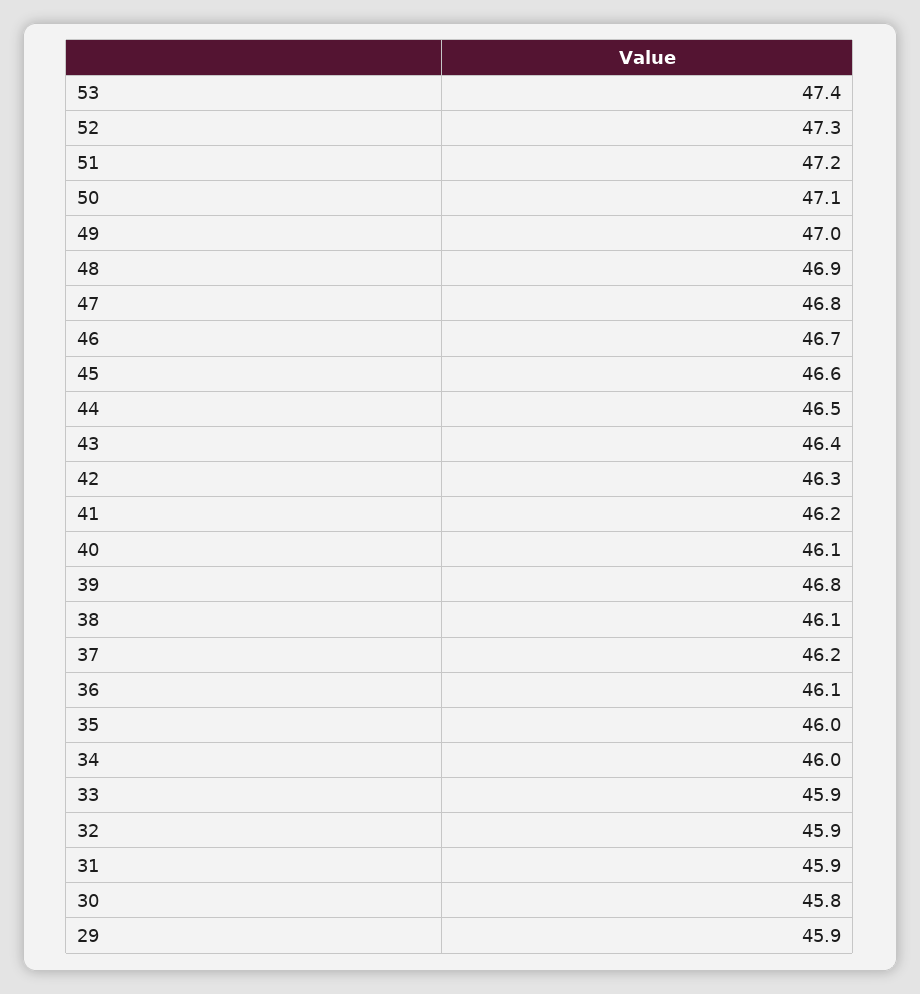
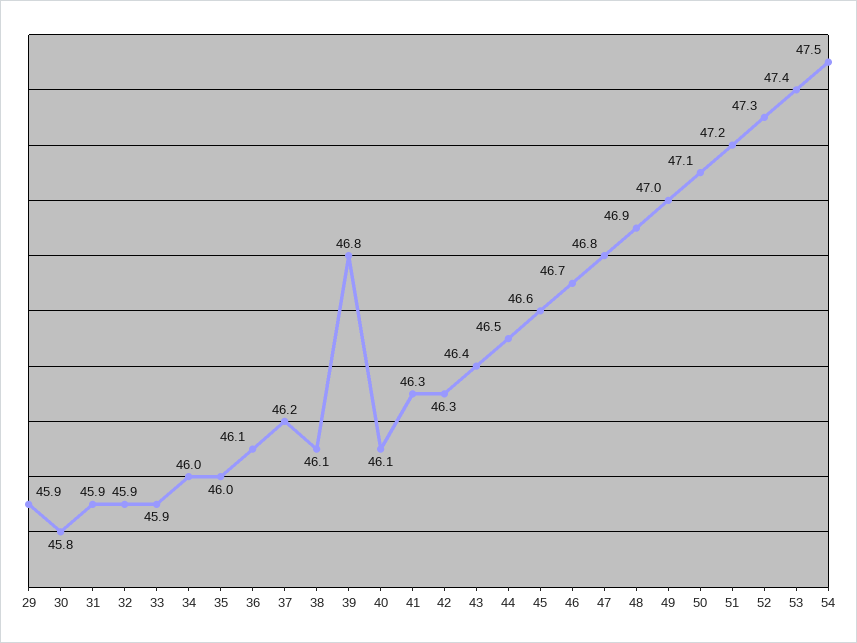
41: 46.2 -> 46.3
54: none -> 47.5

